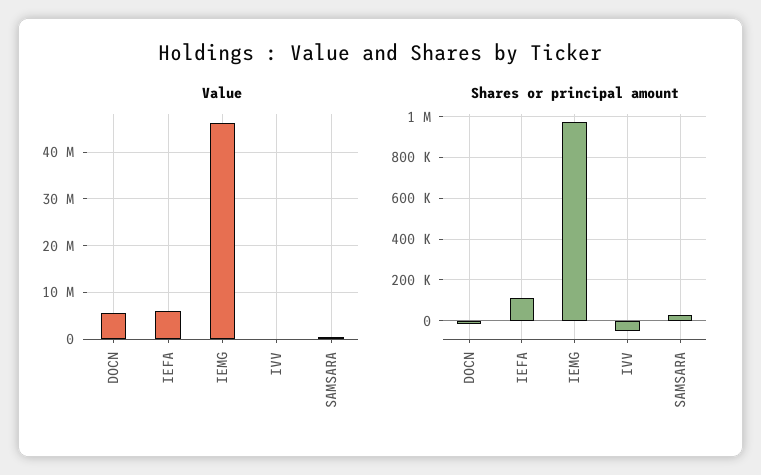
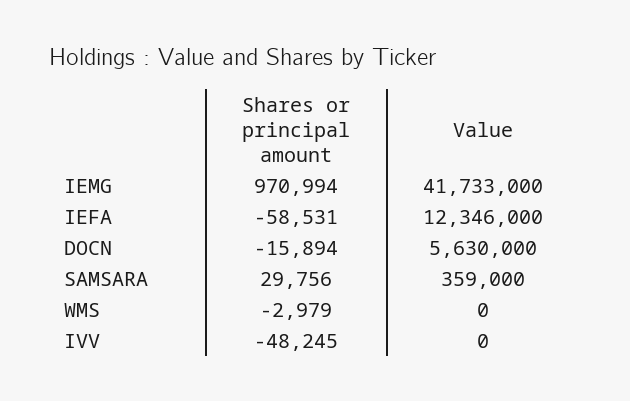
Value, IEFA: 6000000 -> 12346000
Value, IEMG: 46000000 -> 41733000
Shares or principal amount, IEFA: 100000 -> -58531
Shares or principal amount, WMS: none -> -2979
Value, WMS: none -> 0

